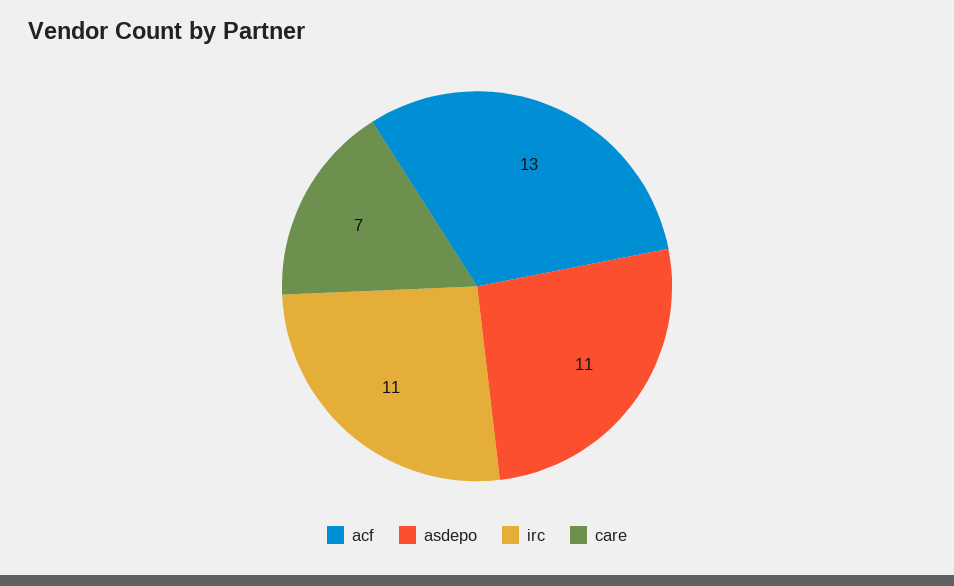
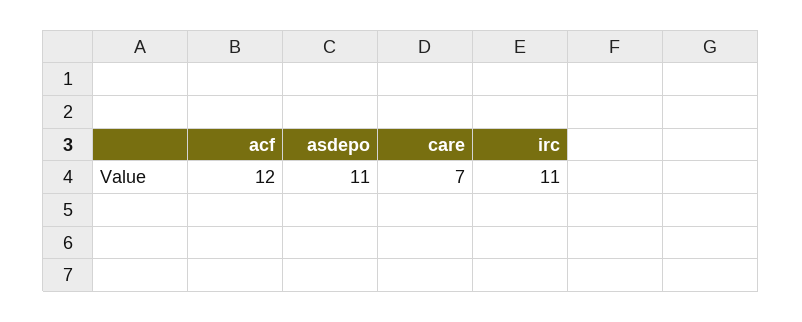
acf: 13 -> 12

